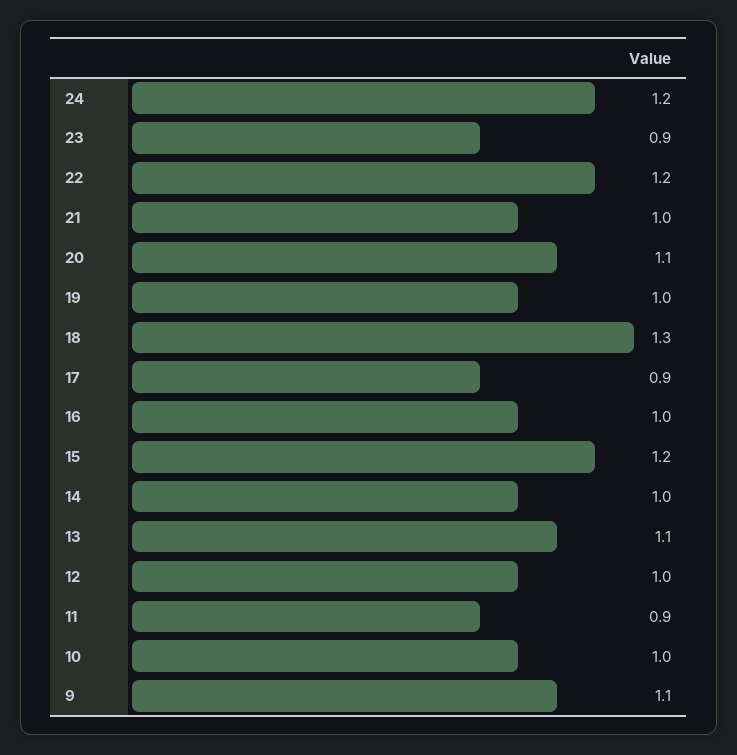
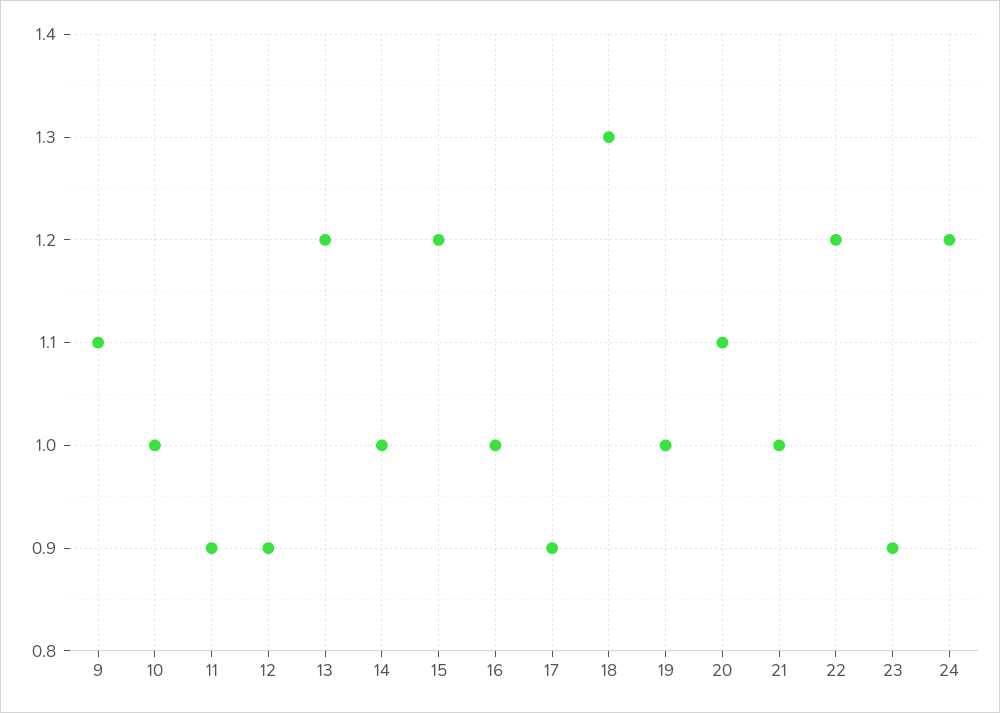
13: 1.1 -> 1.2
12: 1 -> 0.9

